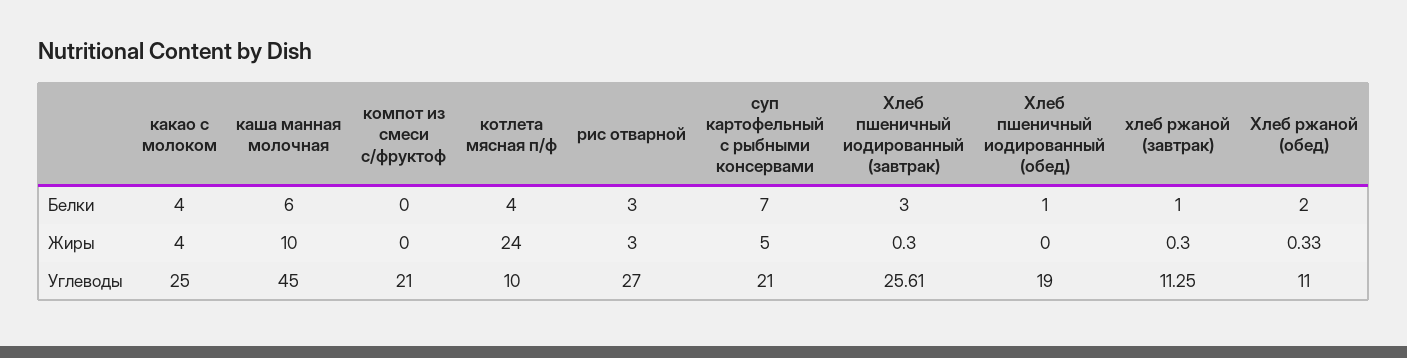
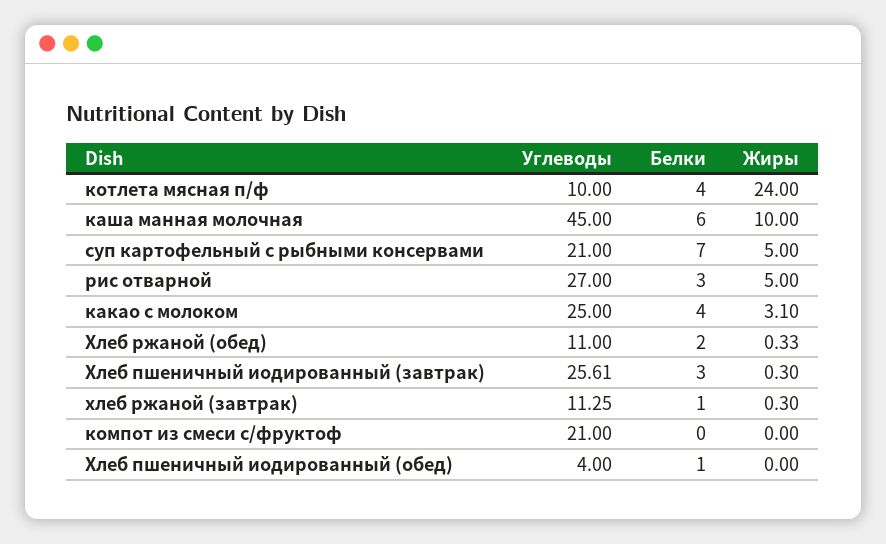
какао с молоком, Жиры: 4 -> 3.1
рис отварной, Жиры: 3 -> 5
Хлеб пшеничный иодированный (обед), Углеводы: 19 -> 4

